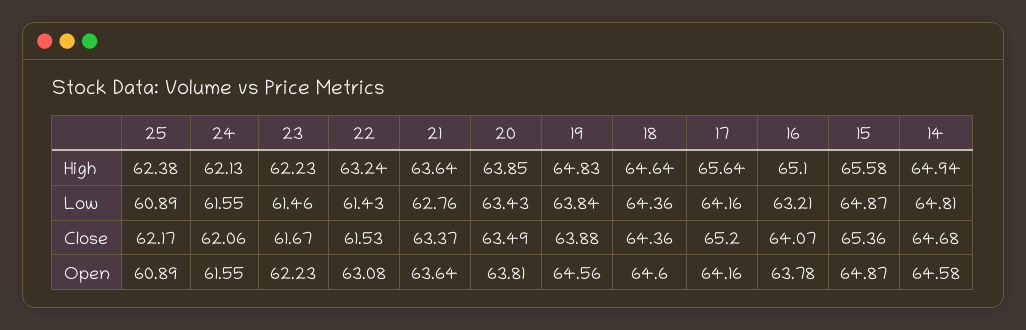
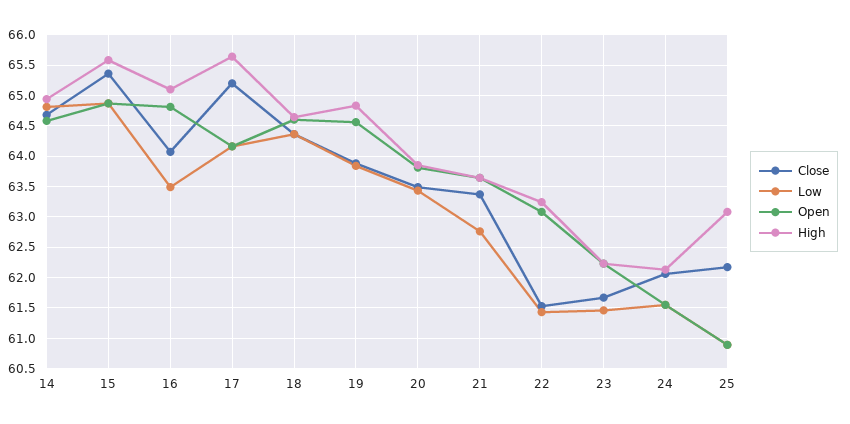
High, 25: 62.38 -> 63.1
Low, 16: 63.21 -> 63.5
Open, 16: 63.78 -> 64.8

